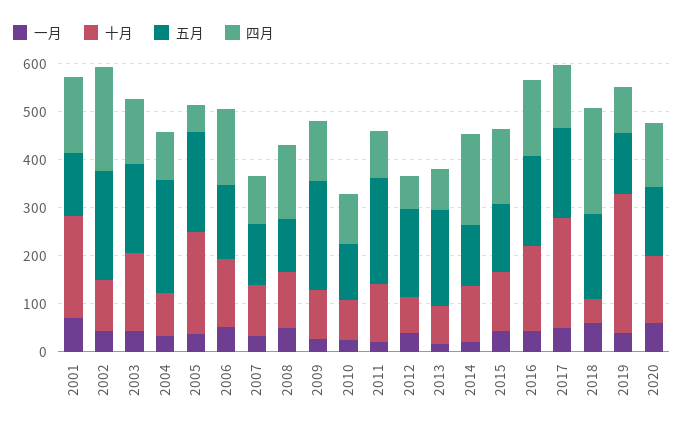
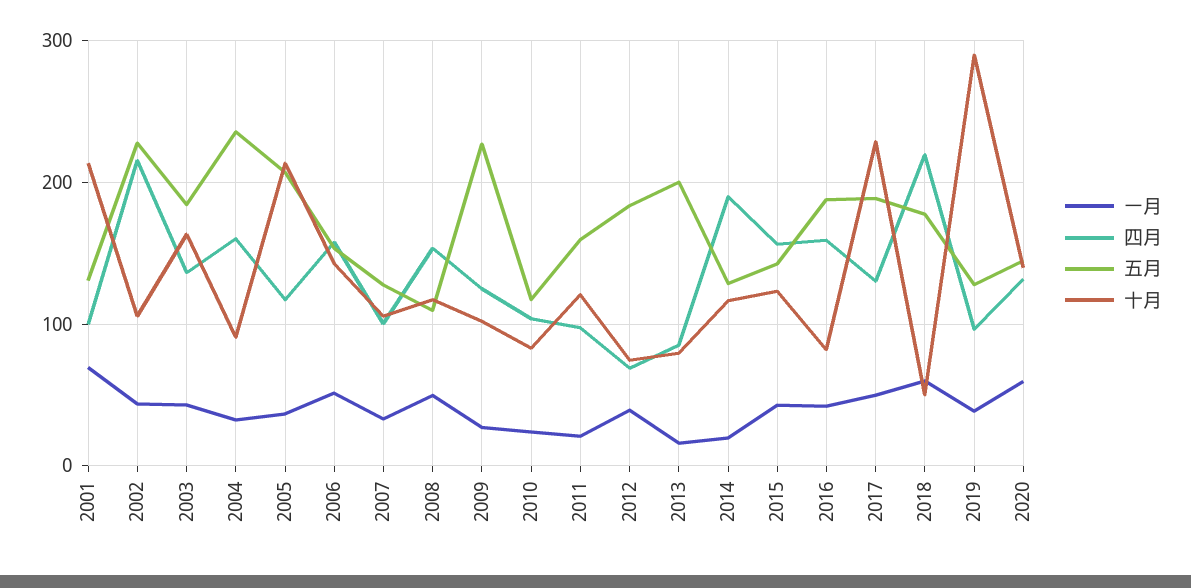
四月, 2001: 160 -> 100
四月, 2004: 100 -> 160
四月, 2005: 60 -> 120
五月, 2011: 220 -> 160
十月, 2016: 180 -> 80

